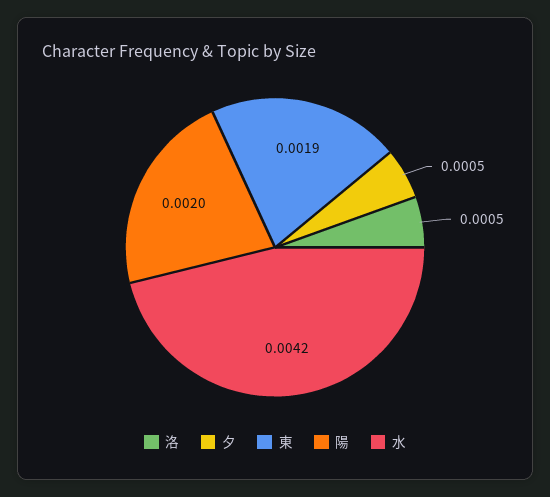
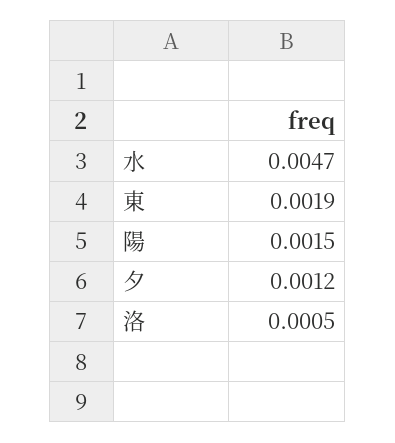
夕: 0.0005 -> 0.0012
陽: 0.002 -> 0.0015
水: 0.0042 -> 0.0047

